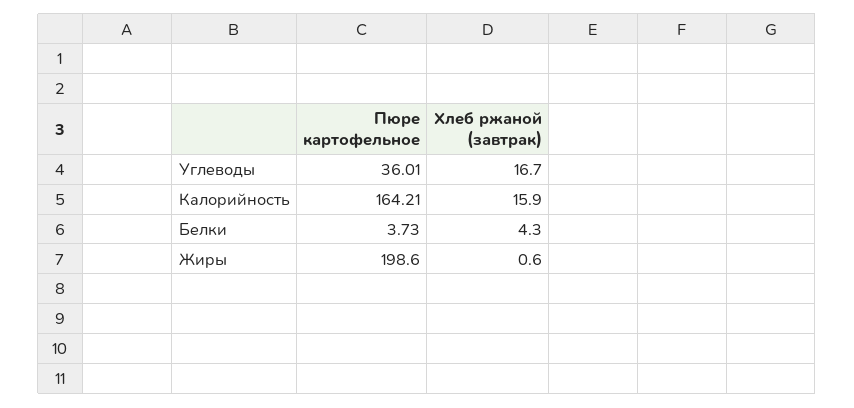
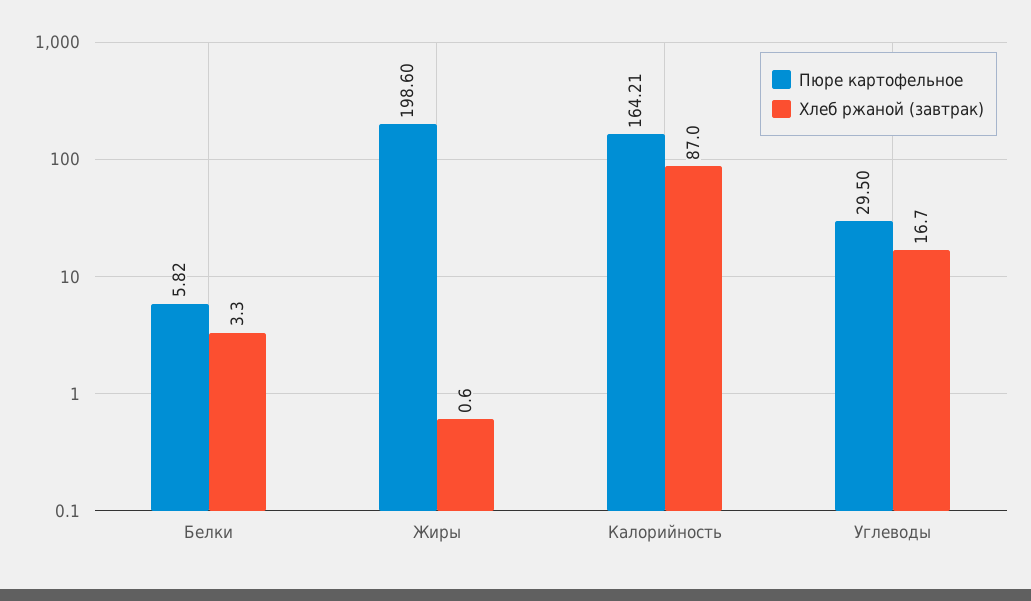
Пюре картофельное, Углеводы: 36.01 -> 29.5
Хлеб ржаной (завтрак), Калорийность: 15.9 -> 87
Пюре картофельное, Белки: 3.73 -> 5.82
Хлеб ржаной (завтрак), Белки: 4.3 -> 3.3

